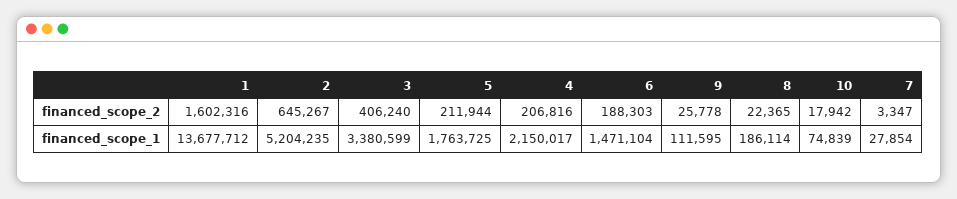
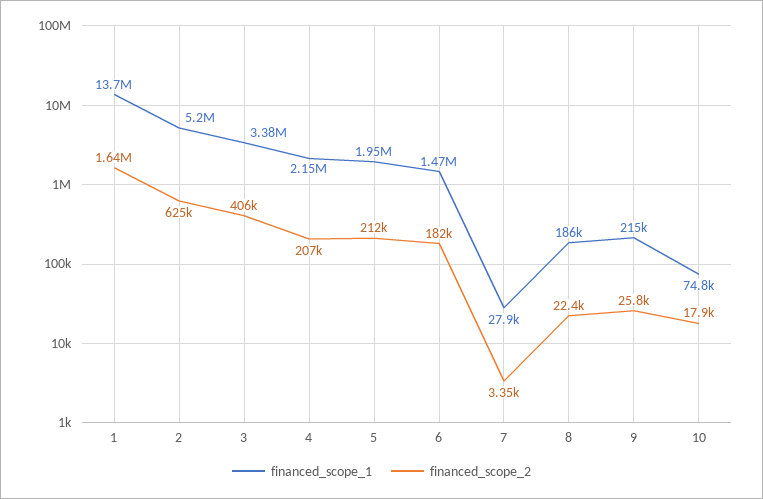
financed_scope_2, 1: 1602316 -> 1640000
financed_scope_2, 2: 645267 -> 625000
financed_scope_2, 6: 188303 -> 182000
financed_scope_1, 5: 1763725 -> 1950000
financed_scope_1, 9: 111595 -> 215000

